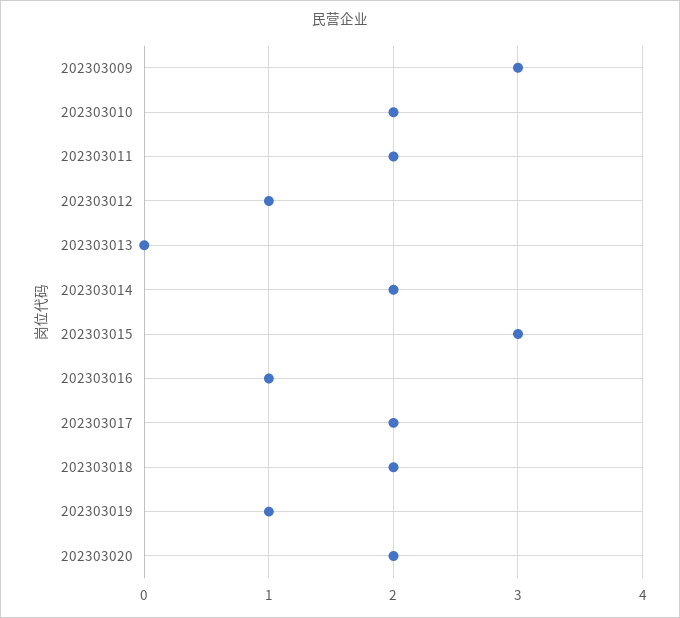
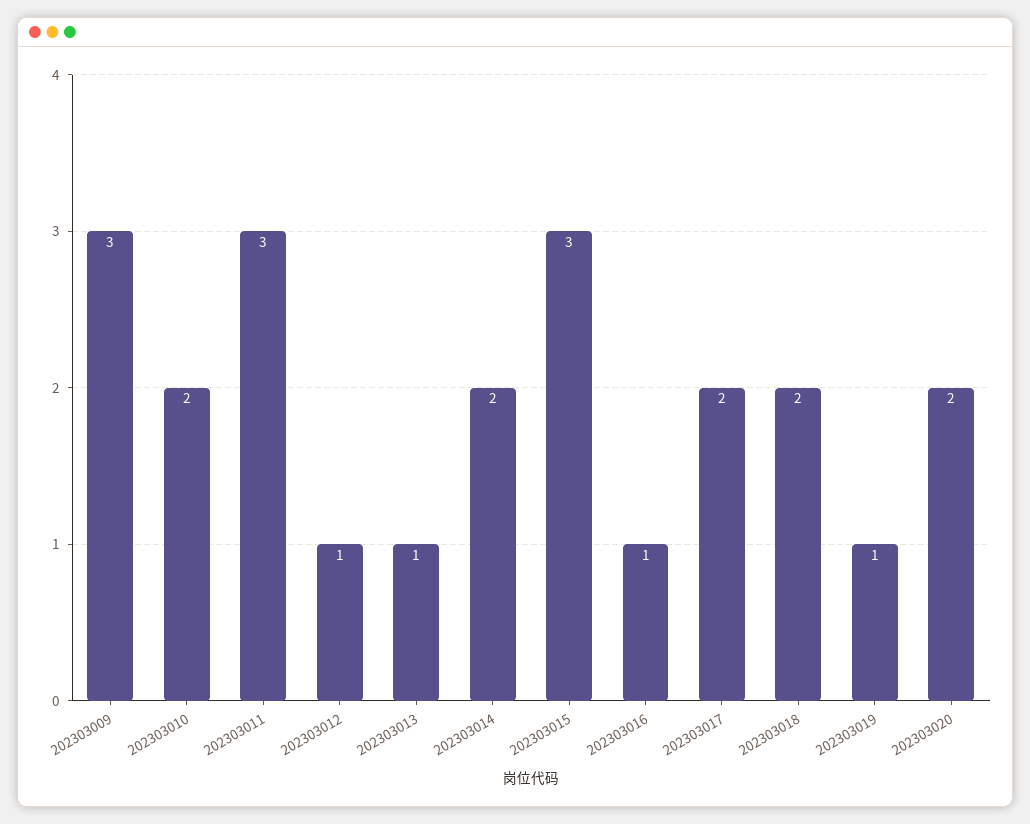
202303011: 2 -> 3
202303013: 0 -> 1

